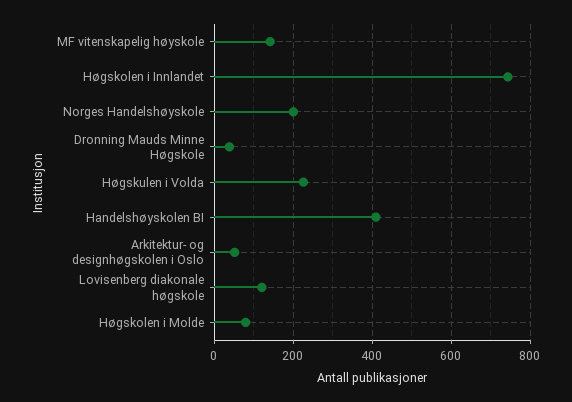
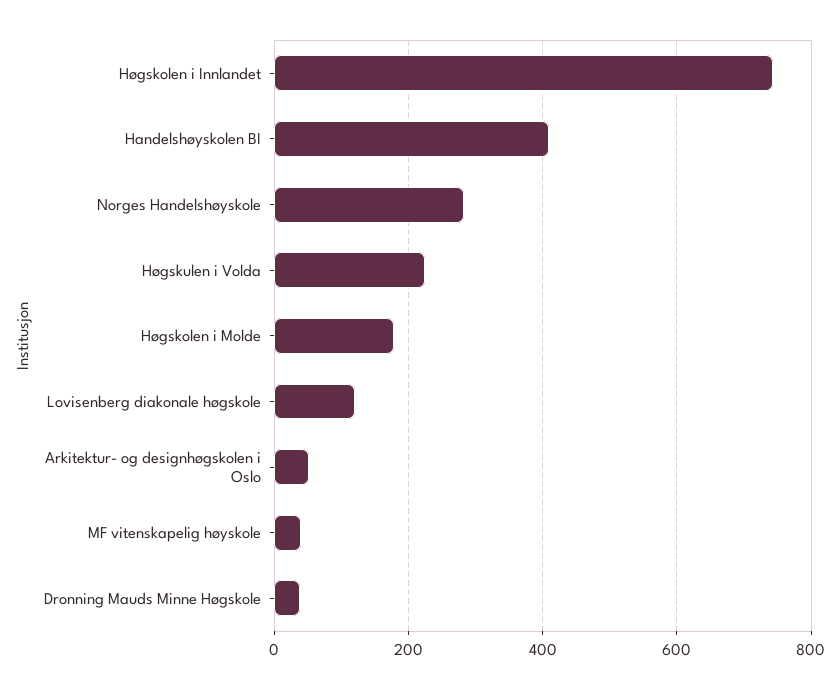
MF vitenskapelig høyskole: 140 -> 40
Norges Handelshøyskole: 200 -> 280
Høgskolen i Molde: 80 -> 180

